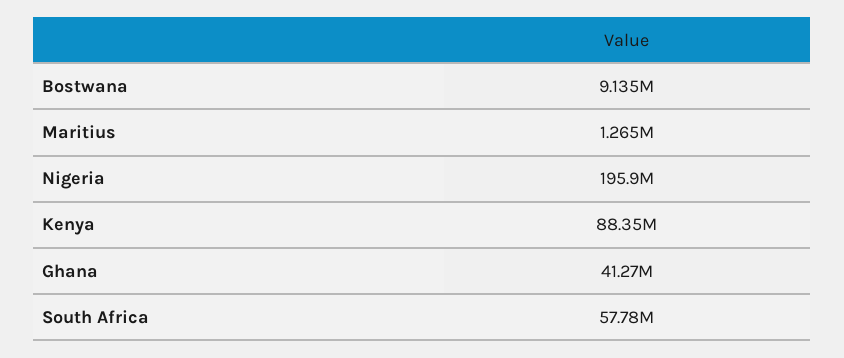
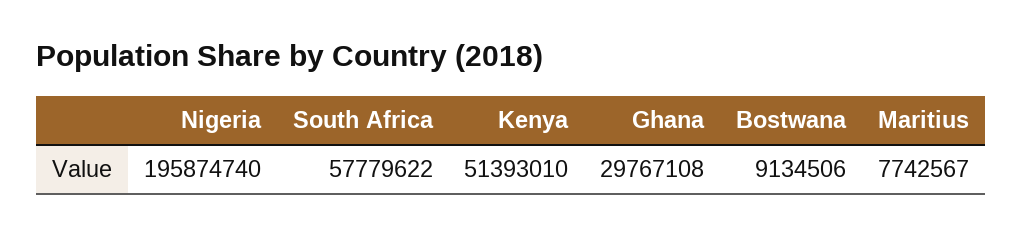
Maritius: 1265000 -> 7742567
Kenya: 88350000 -> 51393010
Ghana: 41270000 -> 29767108

